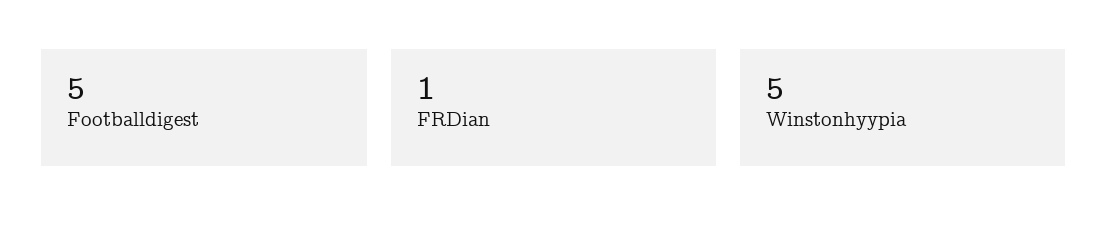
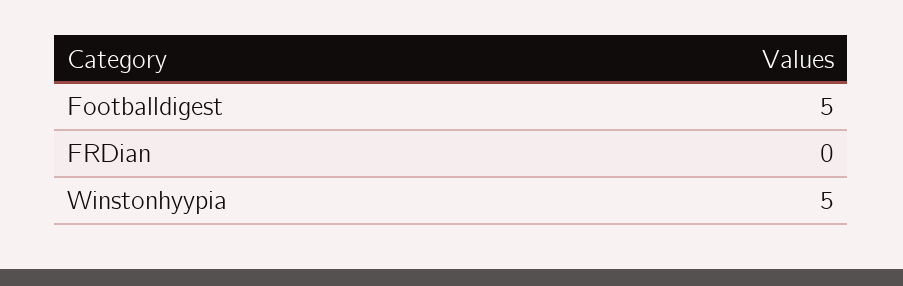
FRDian: 1 -> 0

